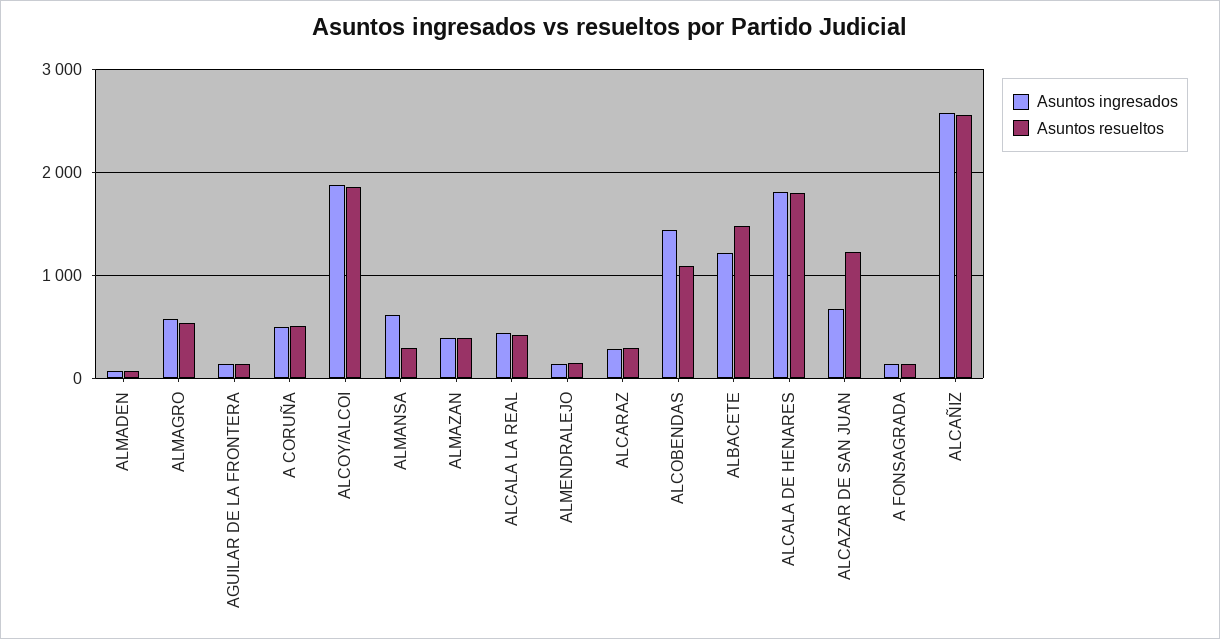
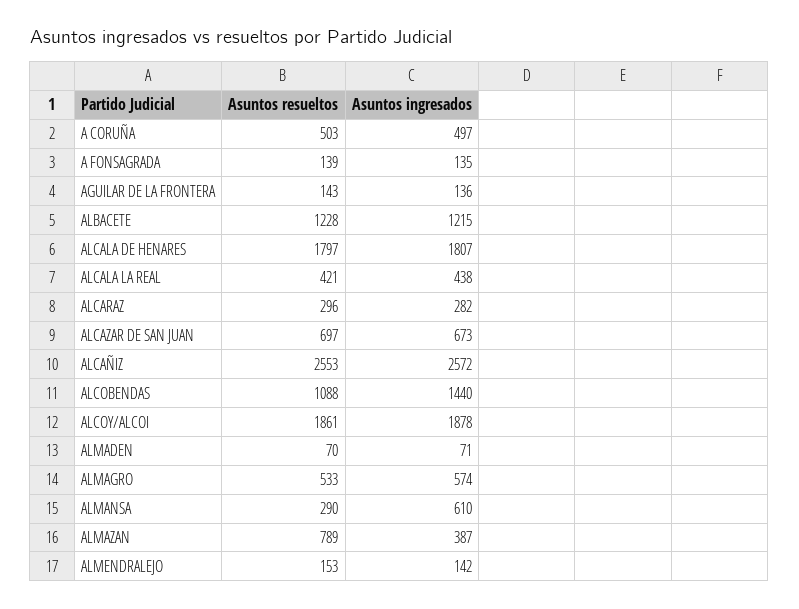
Asuntos resueltos, ALMAZAN: 400 -> 789
Asuntos resueltos, ALBACETE: 1500 -> 1228
Asuntos resueltos, ALCAZAR DE SAN JUAN: 1200 -> 697

